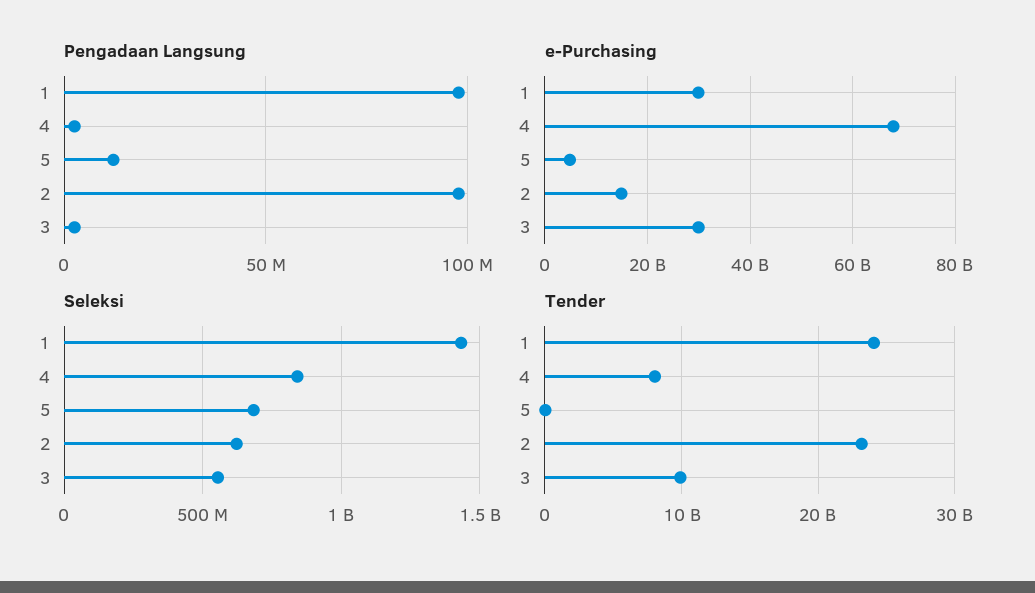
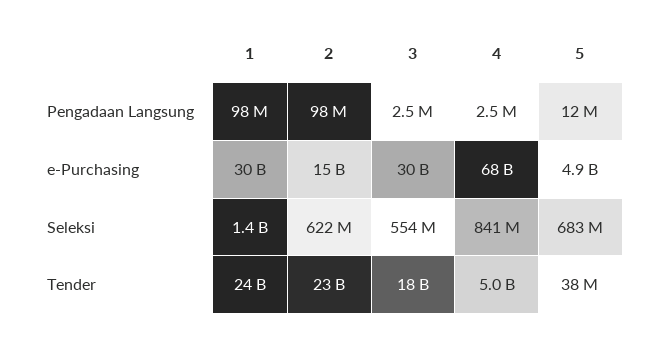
Tender, 4: 8000000000 -> 5000000000
Tender, 3: 10000000000 -> 18000000000

